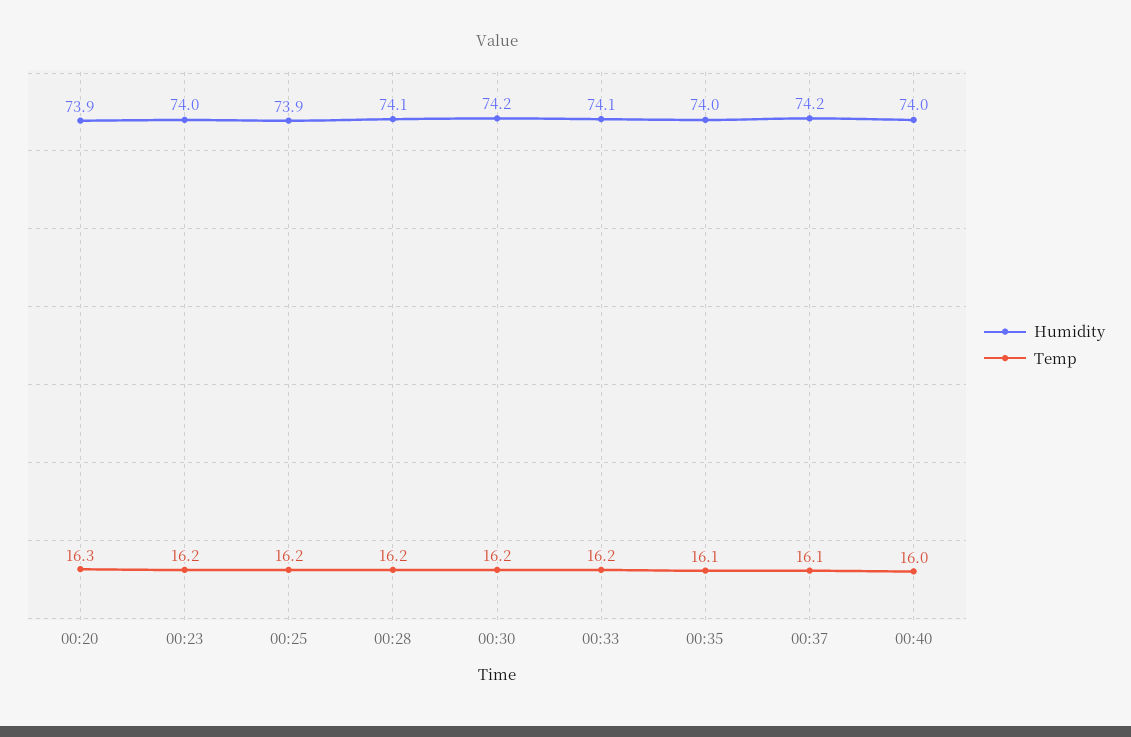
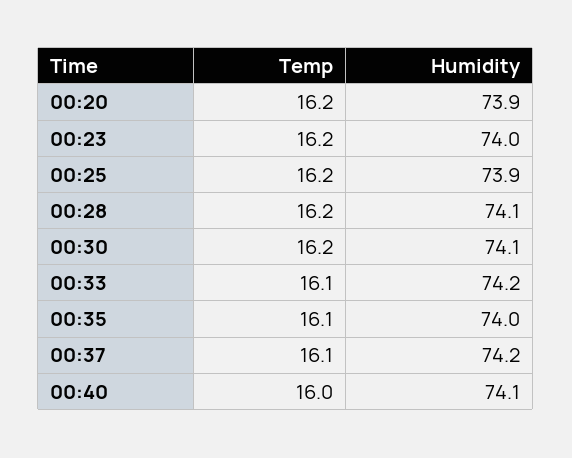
Temp, 00:20: 16.3 -> 16.2
Humidity, 00:30: 74.2 -> 74.1
Humidity, 00:33: 74.1 -> 74.2
Temp, 00:33: 16.2 -> 16.1
Humidity, 00:40: 74 -> 74.1

